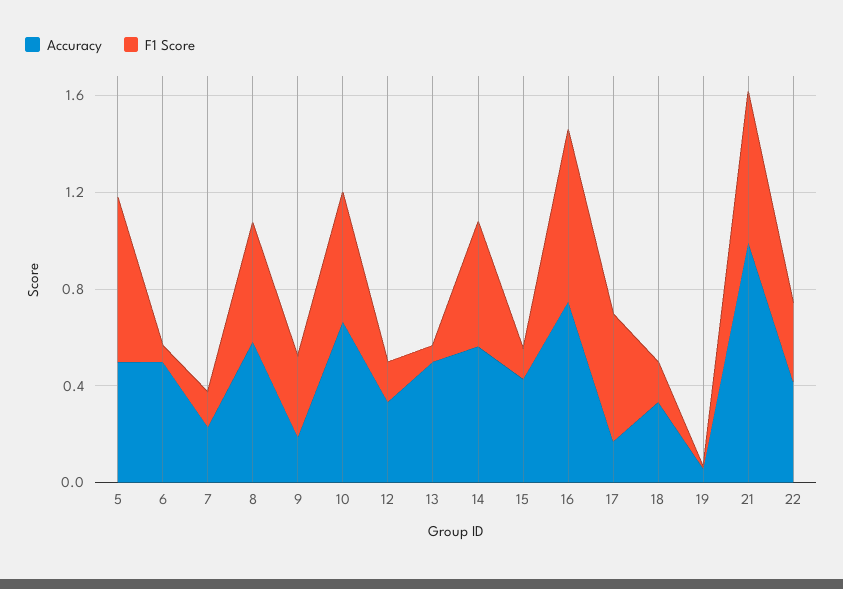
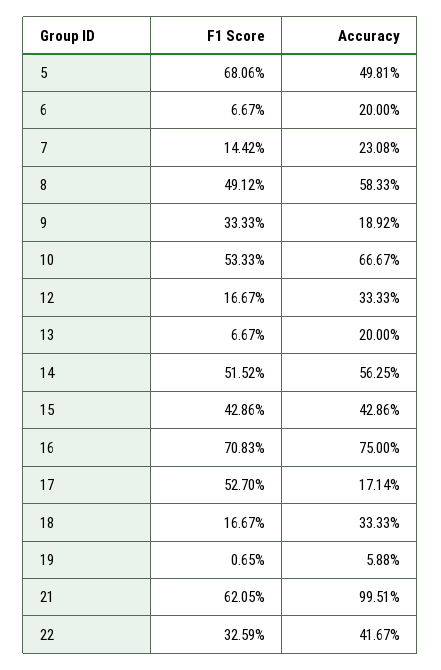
Accuracy, 6: 0.5 -> 0.2
Accuracy, 13: 0.5 -> 0.2
F1 Score, 15: 0.1 -> 0.4286

